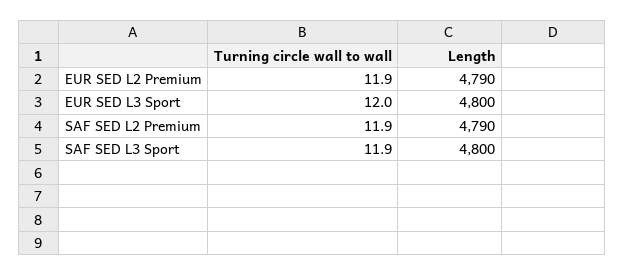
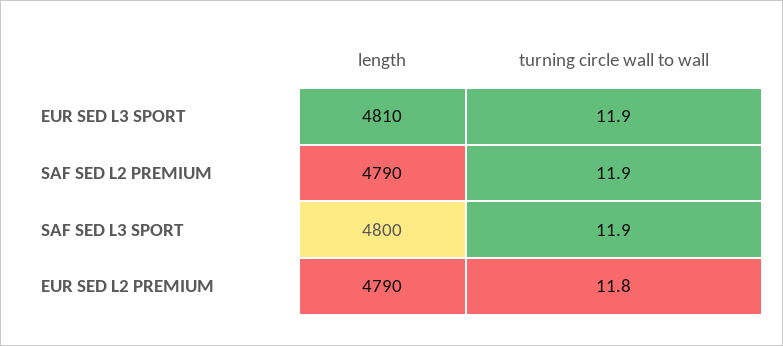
Turning circle wall to wall, EUR SED L2 Premium: 11.9 -> 11.8
Turning circle wall to wall, EUR SED L3 Sport: 12 -> 11.9
Length, EUR SED L3 Sport: 4800 -> 4810

